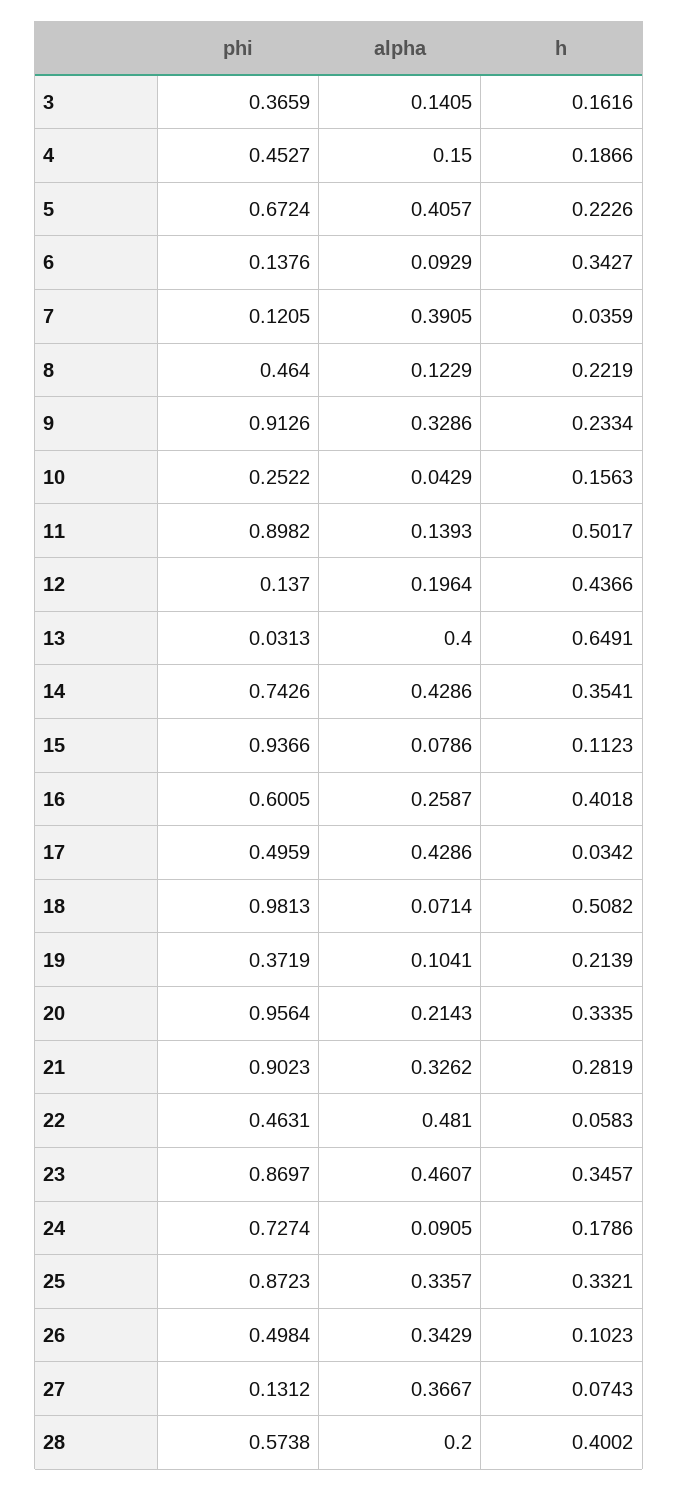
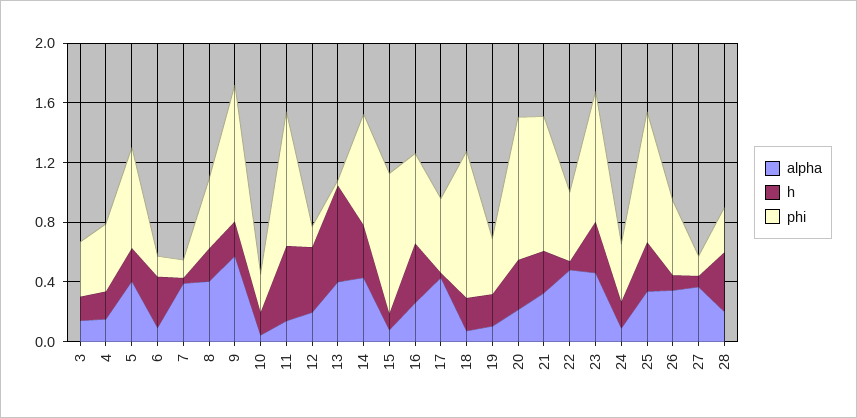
alpha, 8: 0.1229 -> 0.4
alpha, 9: 0.3286 -> 0.6
h, 18: 0.5082 -> 0.2
phi, 24: 0.7274 -> 0.4
phi, 28: 0.5738 -> 0.3

